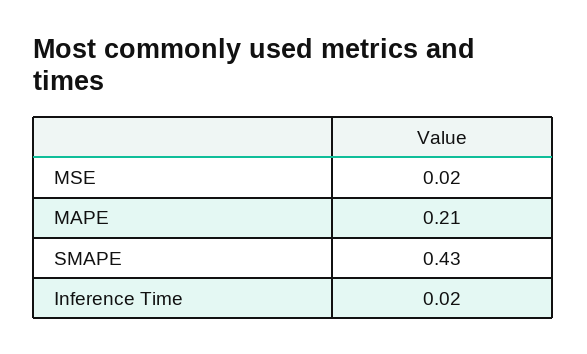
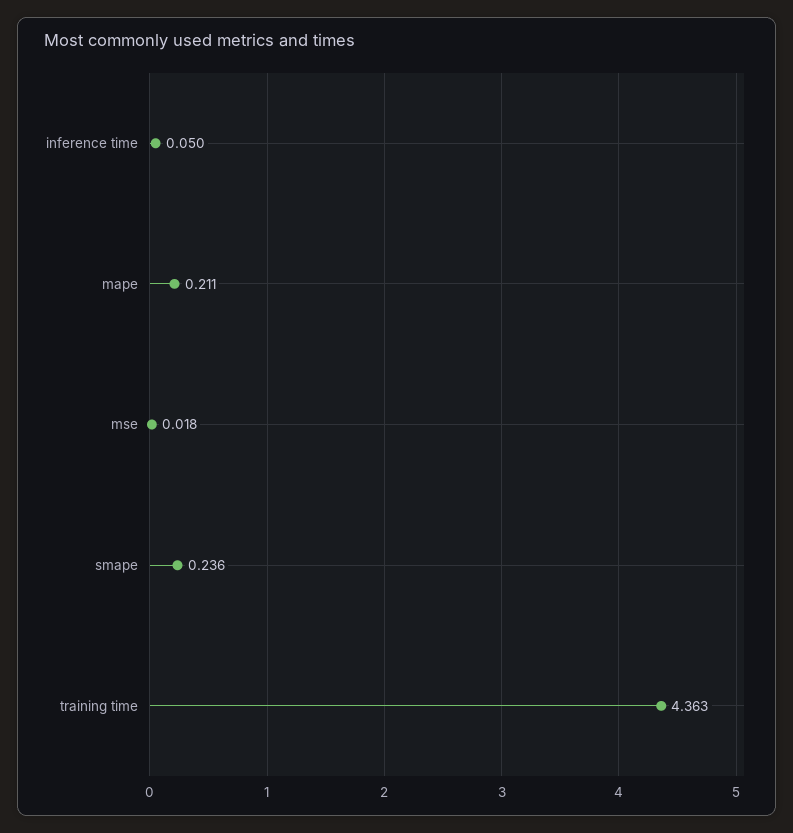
SMAPE: 0.43 -> 0.236
Inference Time: 0.02 -> 0.05
training time: none -> 4.363

